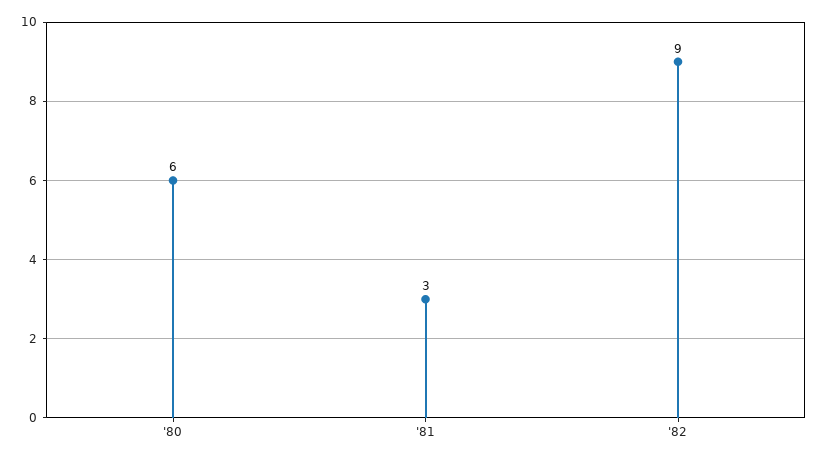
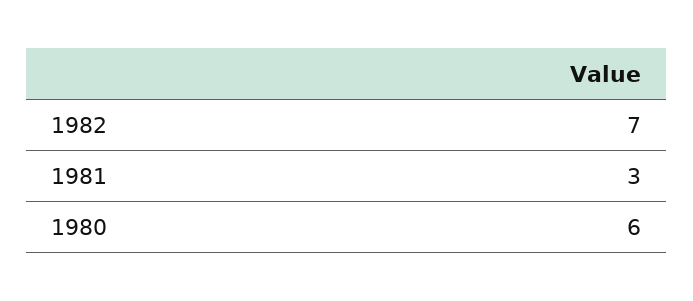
'82: 9 -> 7

